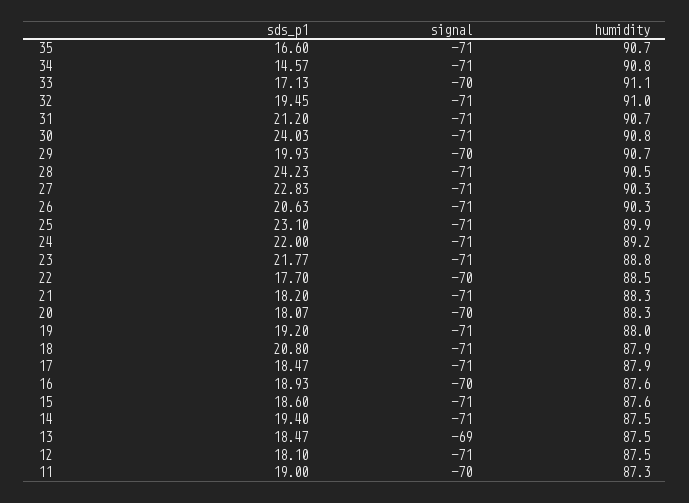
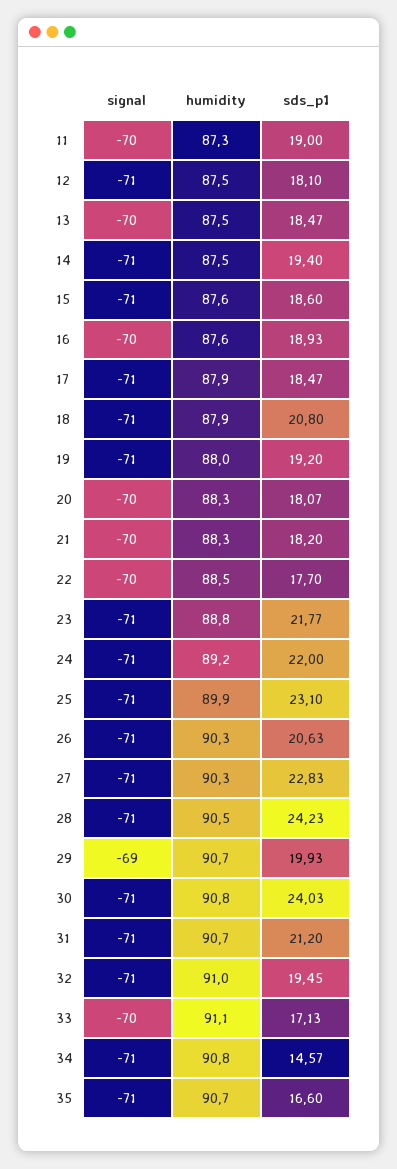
signal, 29: -70 -> -69
signal, 21: -71 -> -70
signal, 13: -69 -> -70

